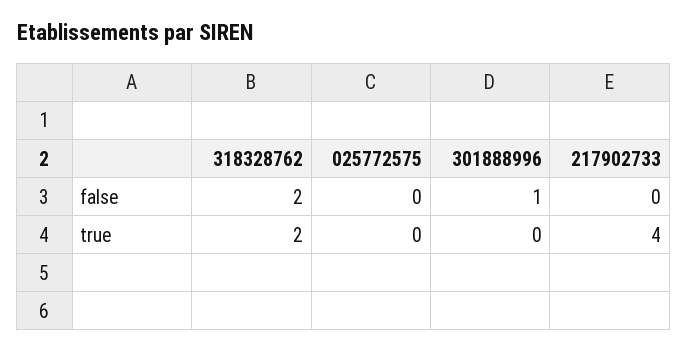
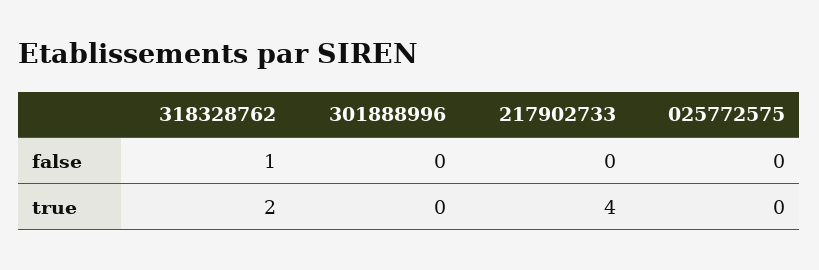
318328762, false: 2 -> 1
301888996, false: 1 -> 0

